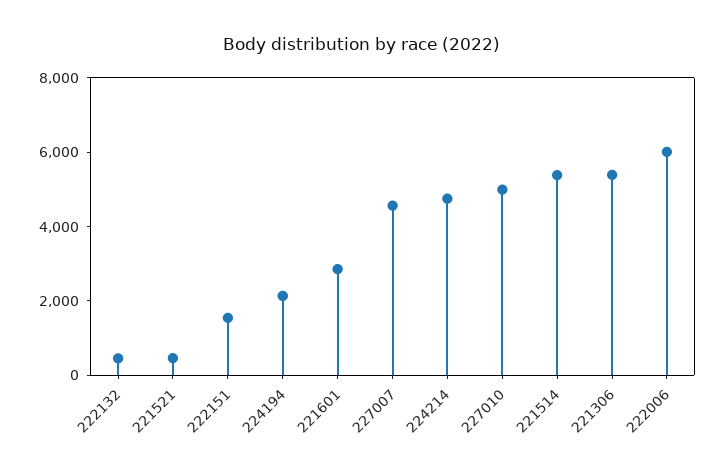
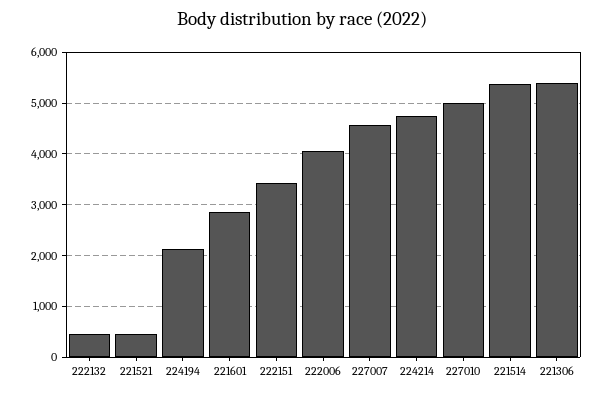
222151: 1500 -> 3400
222006: 6000 -> 4000

